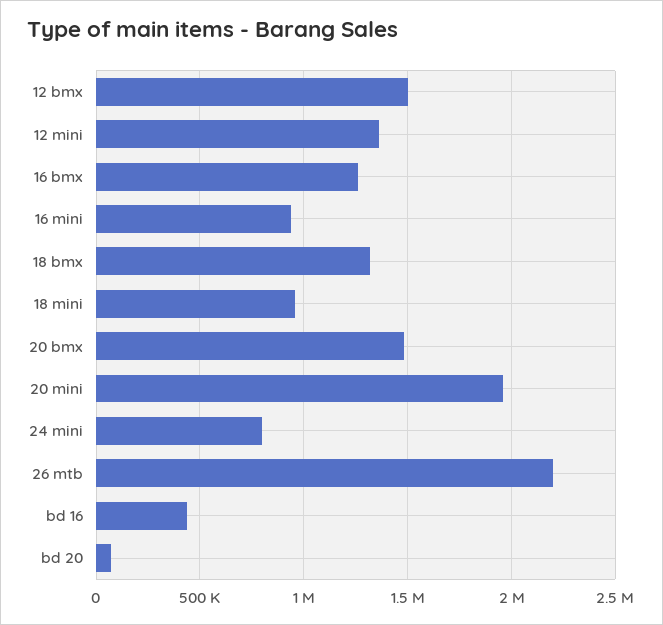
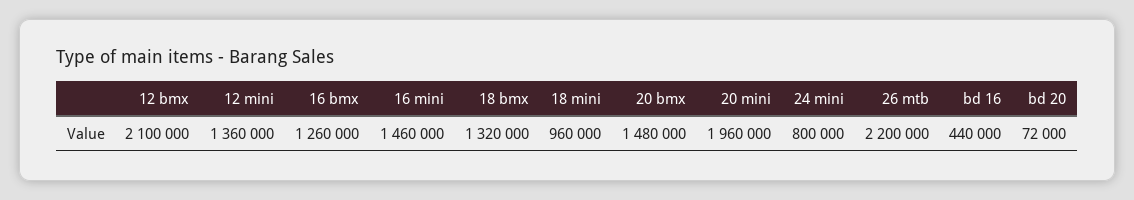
12 bmx: 1500000 -> 2100000
16 mini: 950000 -> 1460000

